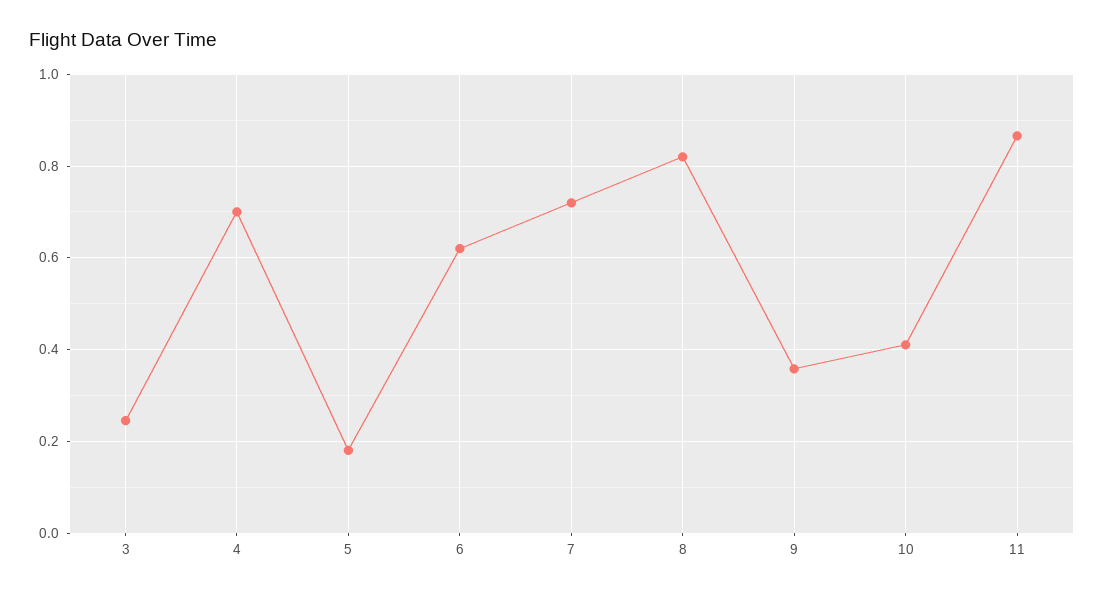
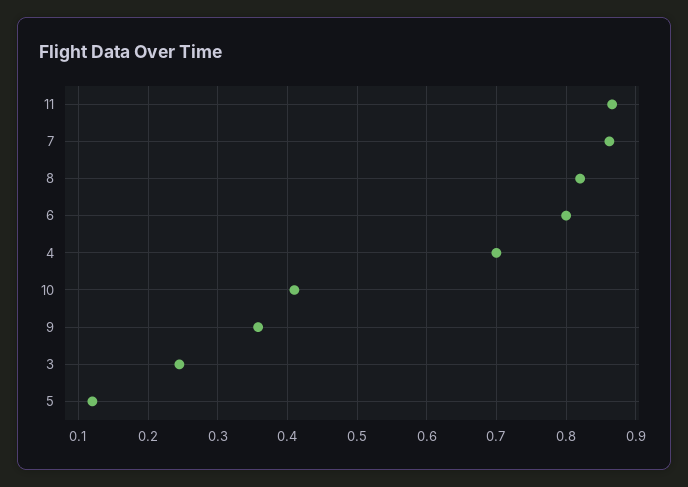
5: 0.18 -> 0.12
6: 0.62 -> 0.8
7: 0.72 -> 0.86

